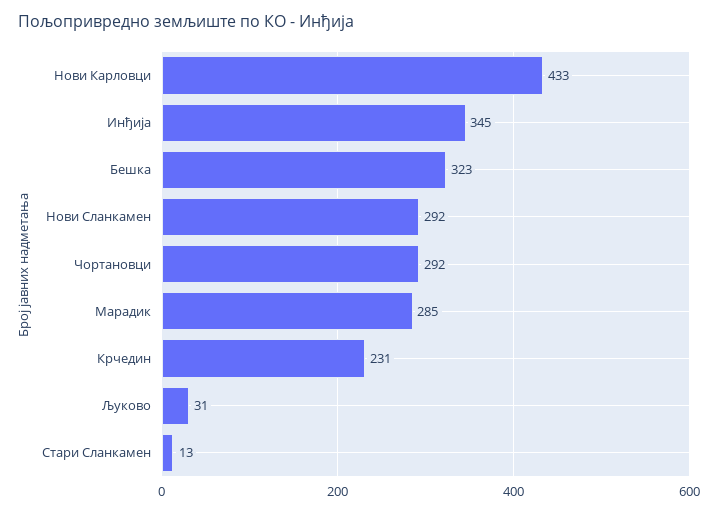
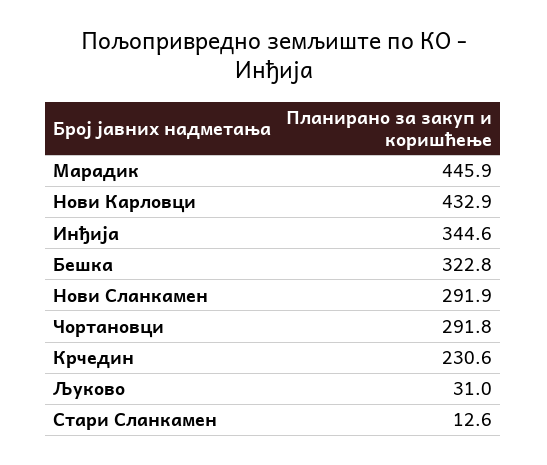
Марадик: 285 -> 445.9

